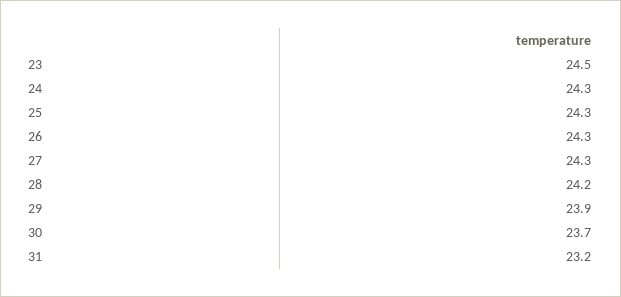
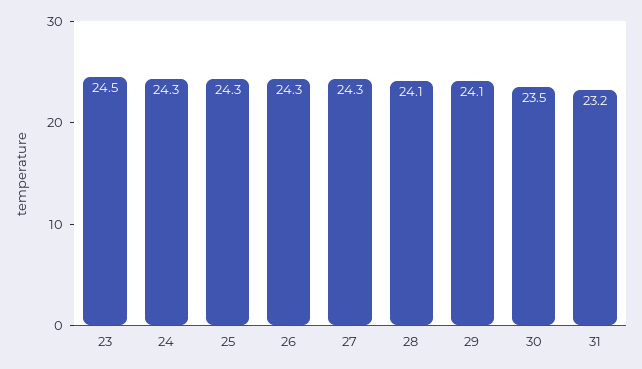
28: 24.2 -> 24.1
29: 23.9 -> 24.1
30: 23.7 -> 23.5

